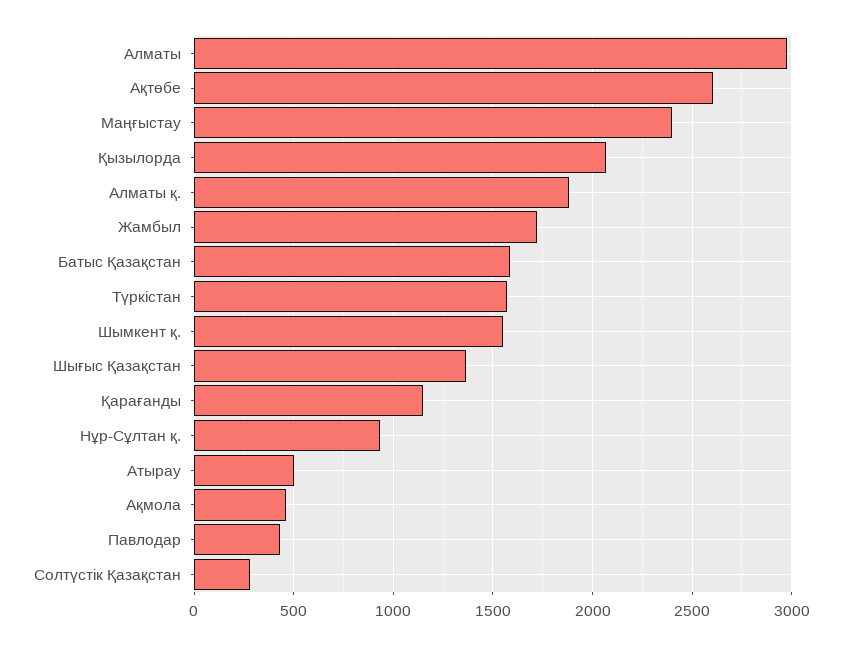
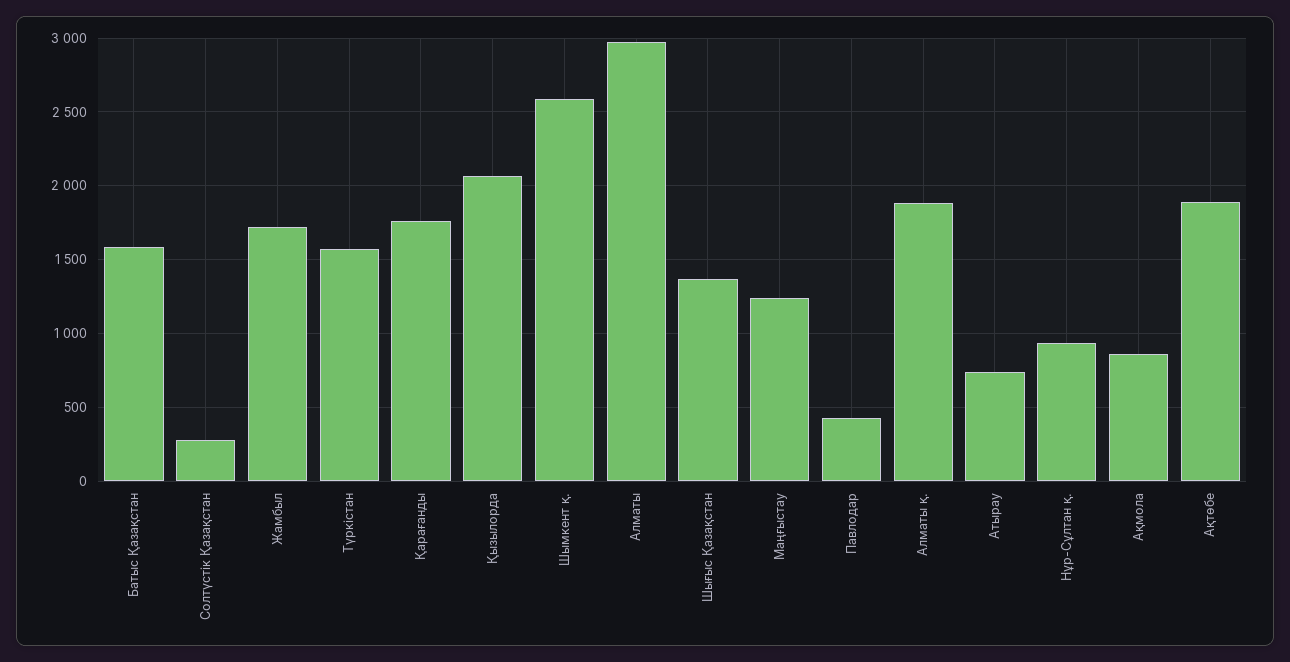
Ақтөбе: 2600 -> 1900
Маңғыстау: 2400 -> 1250
Шымкент қ.: 1550 -> 2600
Қарағанды: 1150 -> 1750
Атырау: 500 -> 750
Ақмола: 450 -> 850

